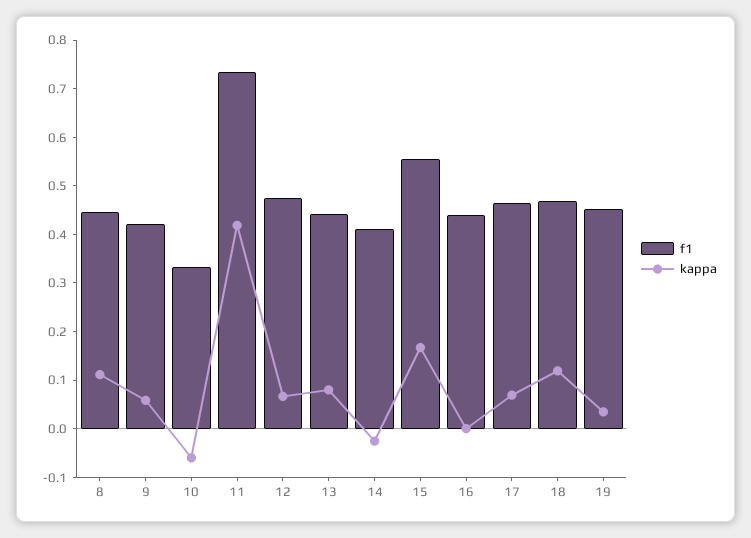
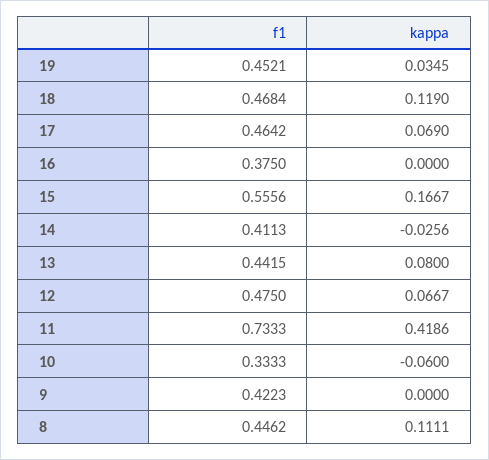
kappa, 9: 0.06 -> 0
f1, 16: 0.44 -> 0.375

